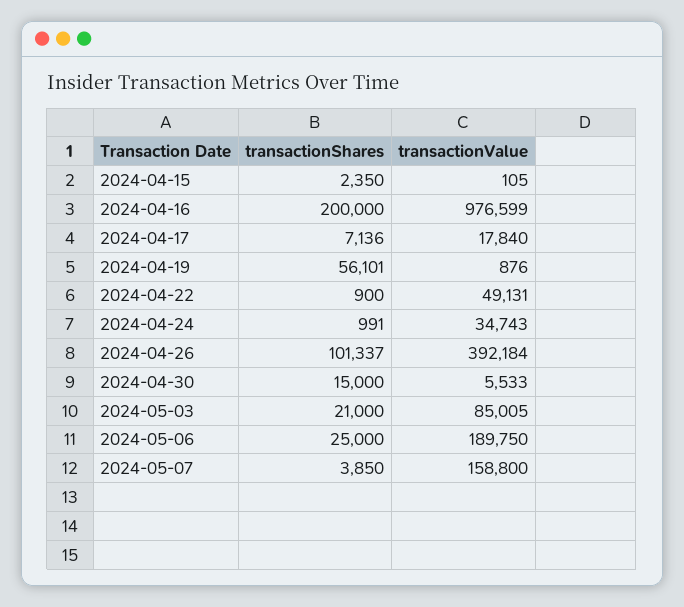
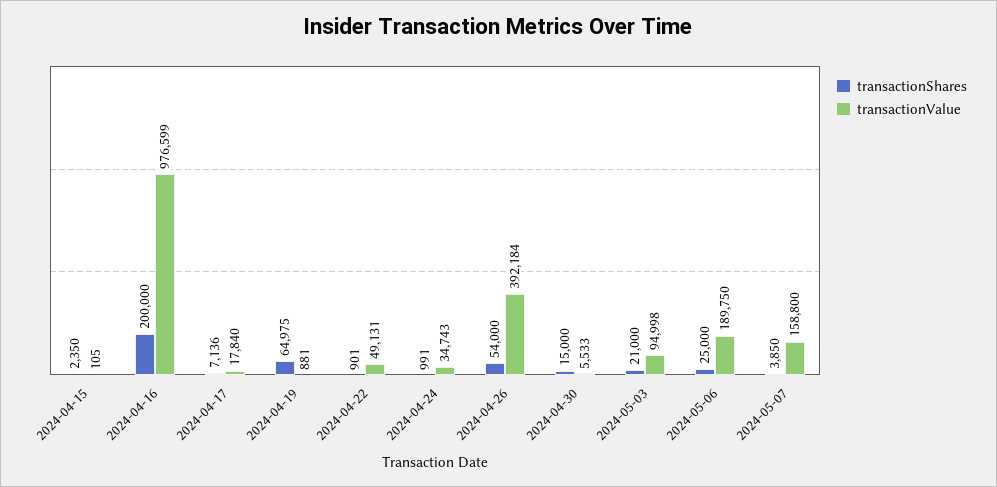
transactionShares, 2024-04-19: 56101 -> 64975
transactionValue, 2024-04-19: 876 -> 881
transactionShares, 2024-04-22: 900 -> 901
transactionShares, 2024-04-26: 101337 -> 54000
transactionValue, 2024-05-03: 85005 -> 94998

